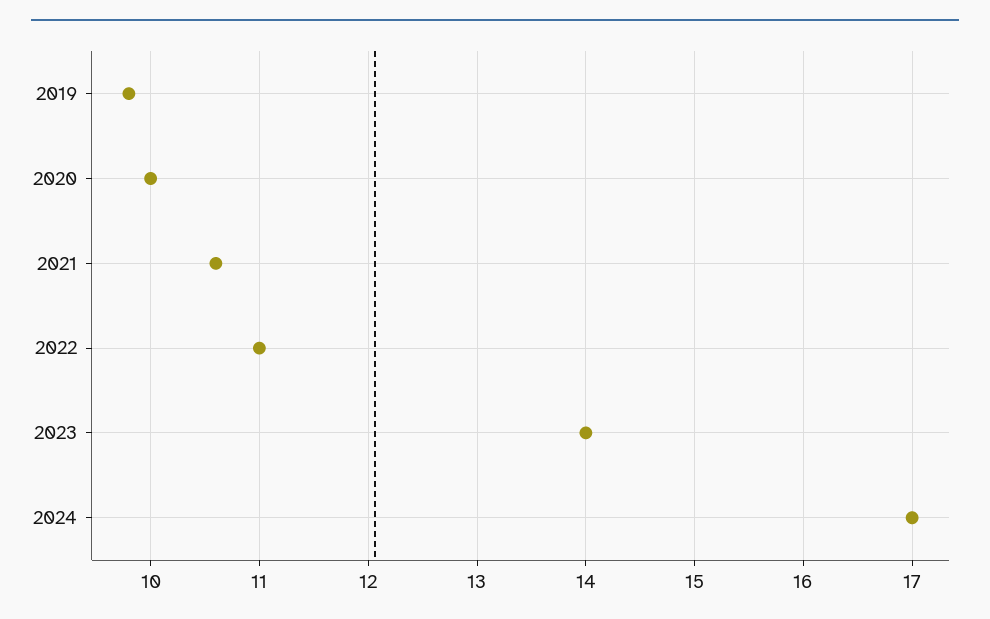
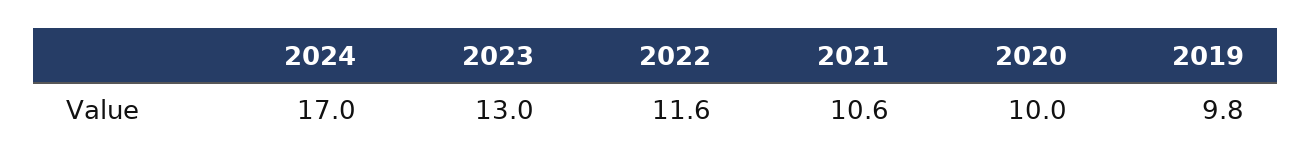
2022: 11 -> 11.6
2023: 14 -> 13

